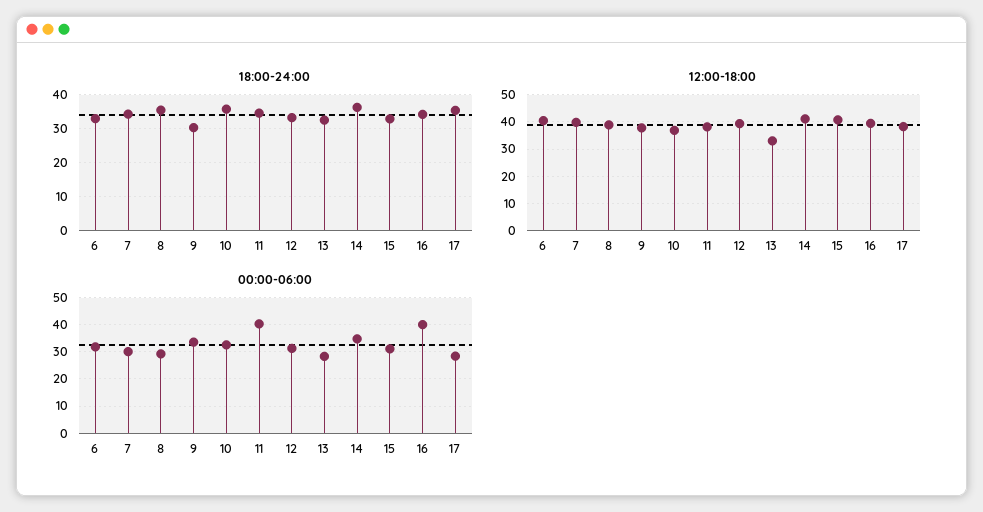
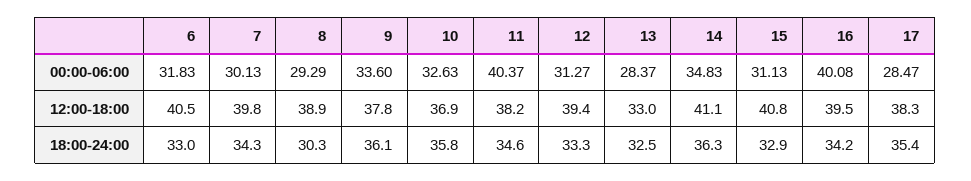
18:00-24:00, 8: 36 -> 30.3
18:00-24:00, 9: 30 -> 36.1

